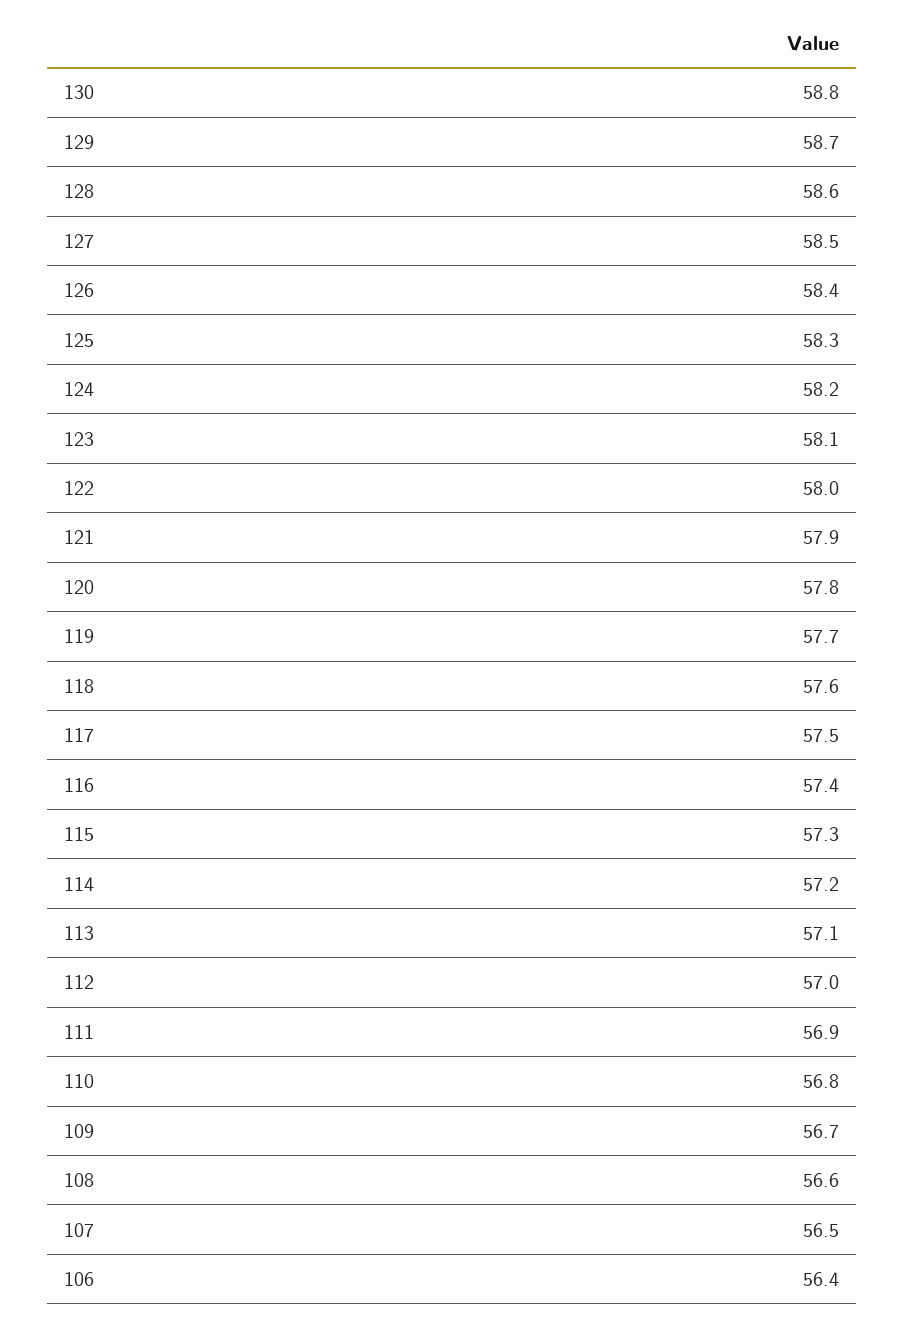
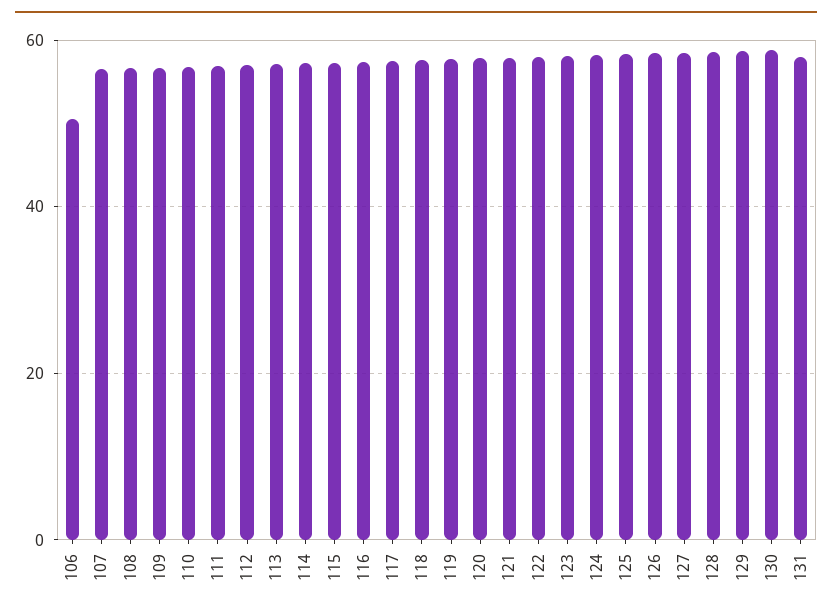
106: 56.4 -> 50
131: none -> 58

